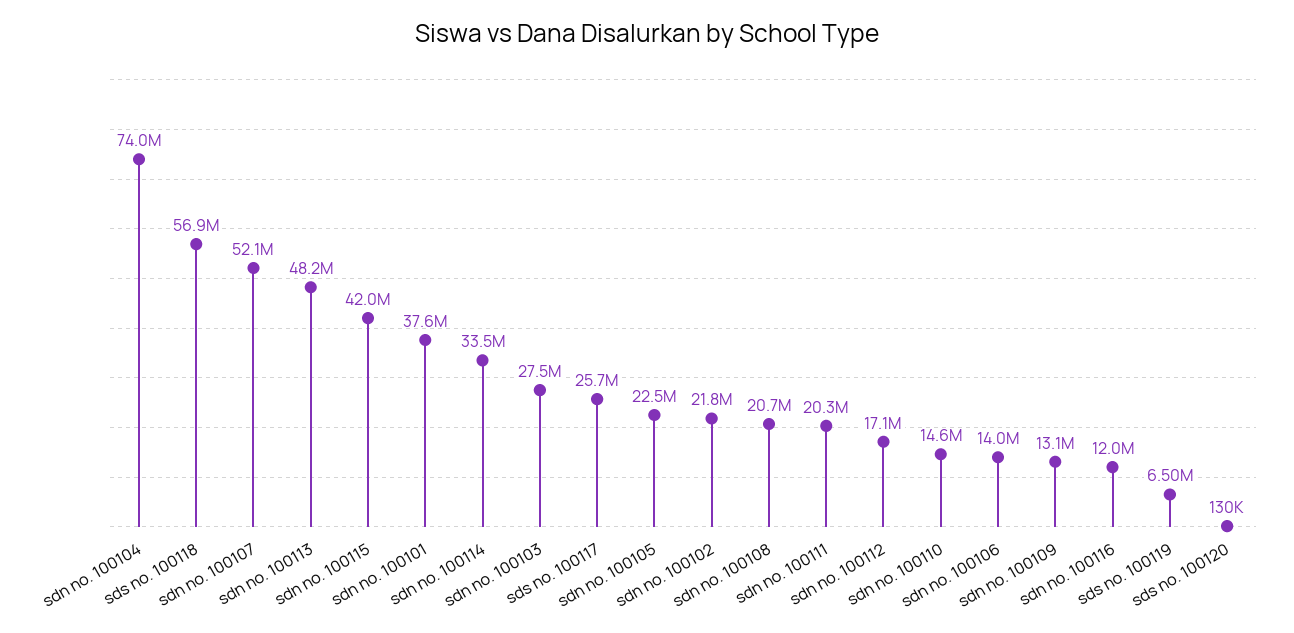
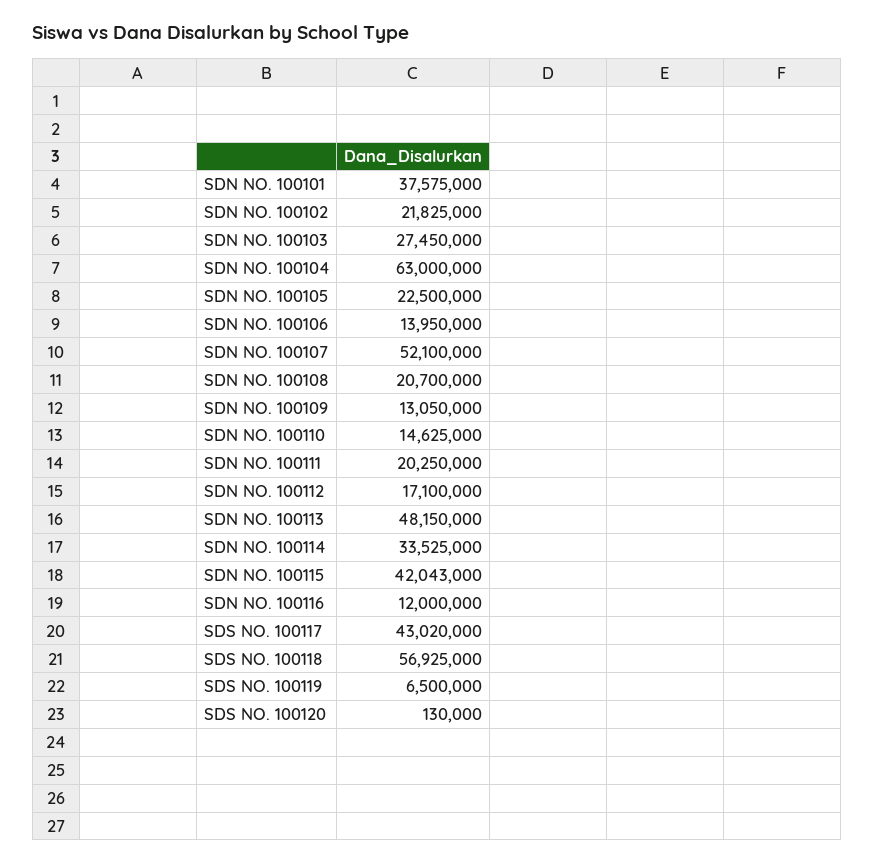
sdn no. 100104: 74000000 -> 63000000
sds no. 100117: 25700000 -> 43020000

